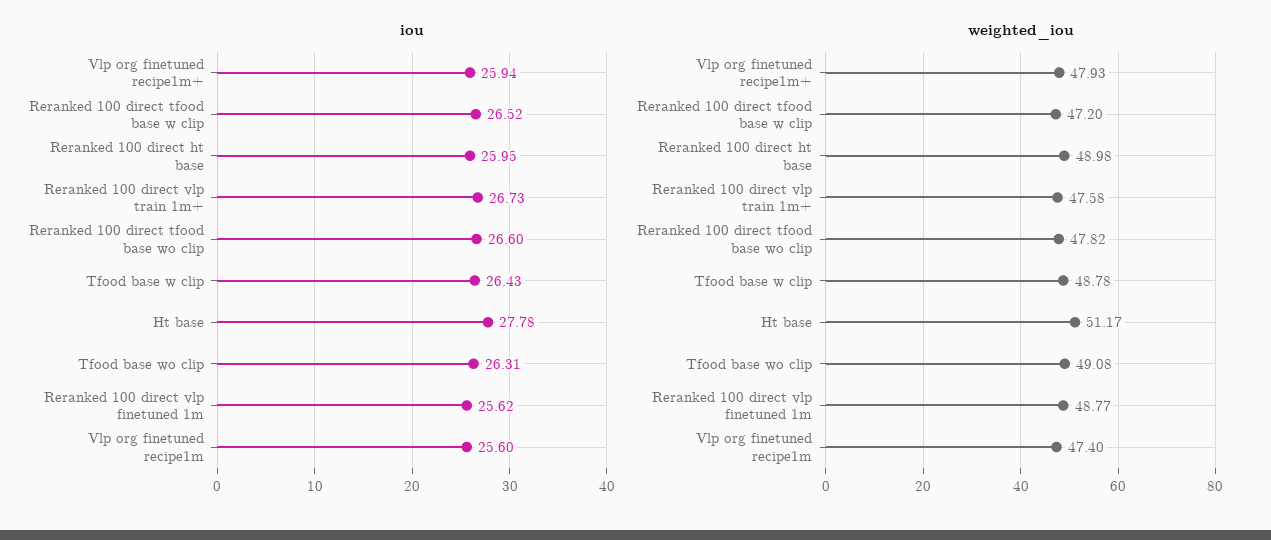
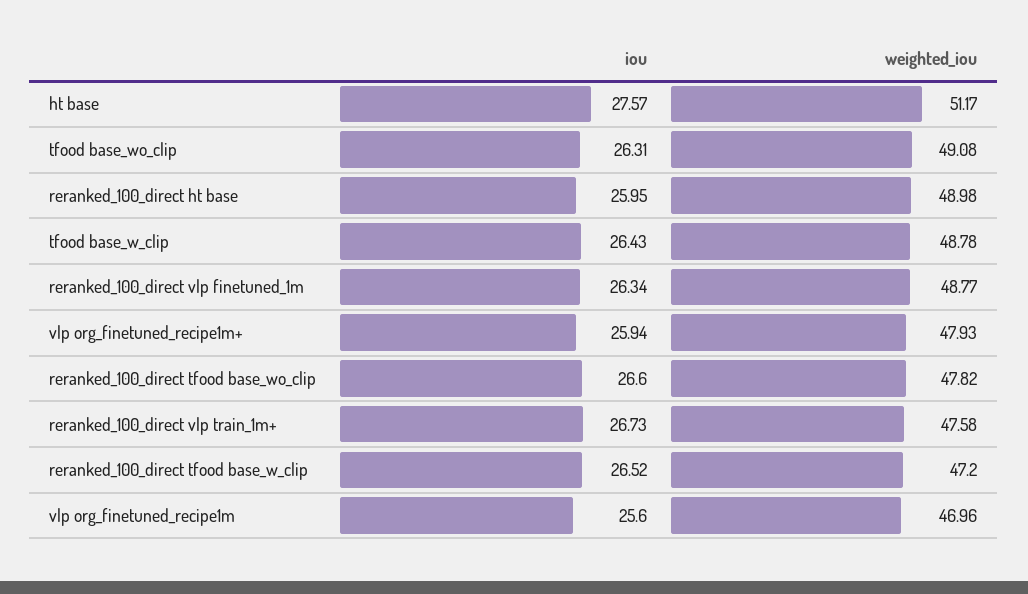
iou, Ht base: 27.78 -> 27.57
iou, Reranked 100 direct vlp finetuned 1m: 25.62 -> 26.34
weighted_iou, Vlp org finetuned recipe1m: 47.4 -> 46.96

